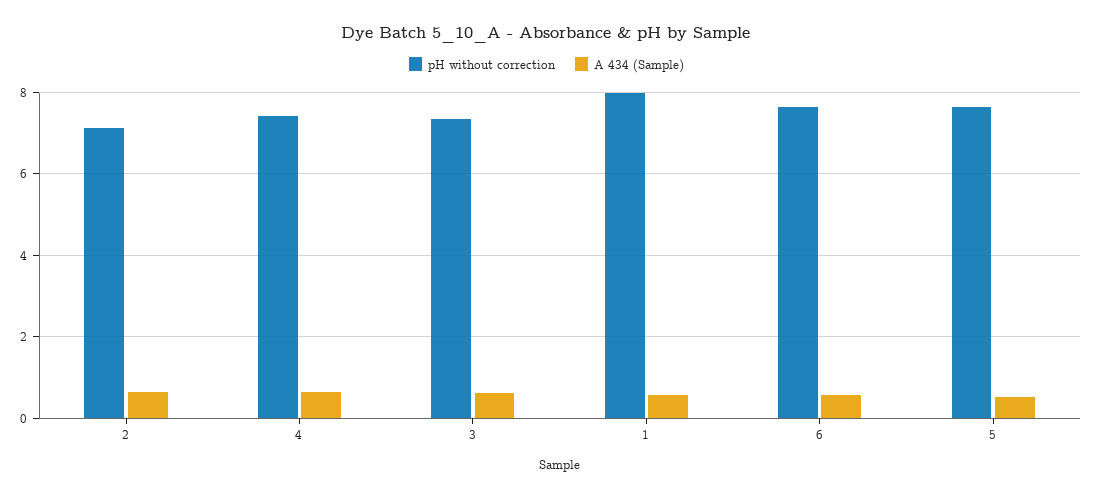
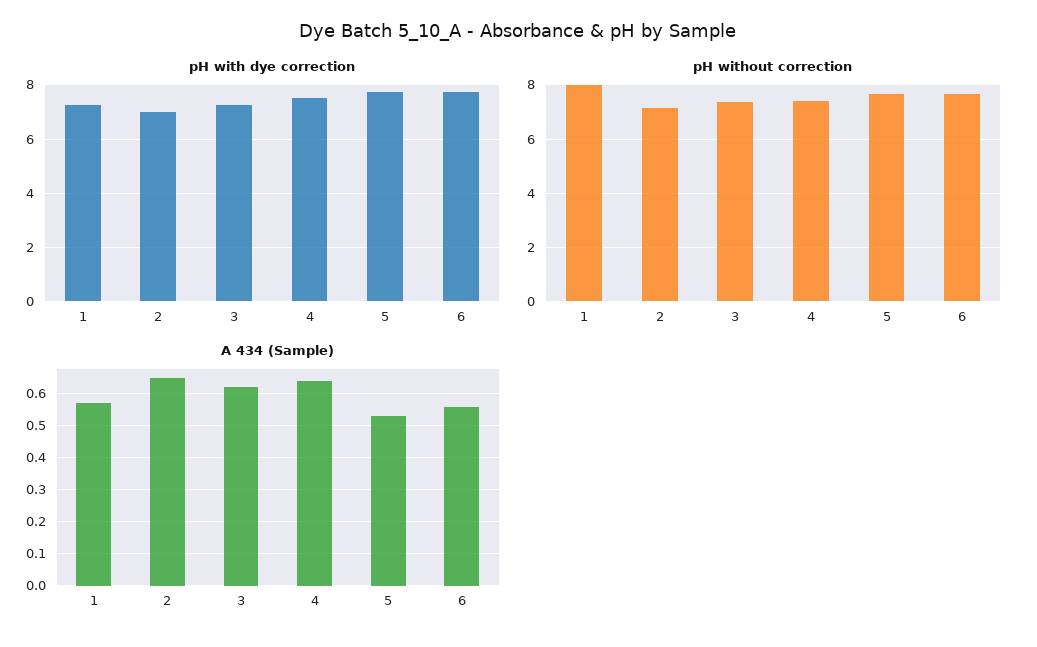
pH with dye correction, 1: none -> 7.25
pH with dye correction, 2: none -> 7
pH with dye correction, 3: none -> 7.25
pH with dye correction, 4: none -> 7.5
pH with dye correction, 5: none -> 7.75
pH with dye correction, 6: none -> 7.75

